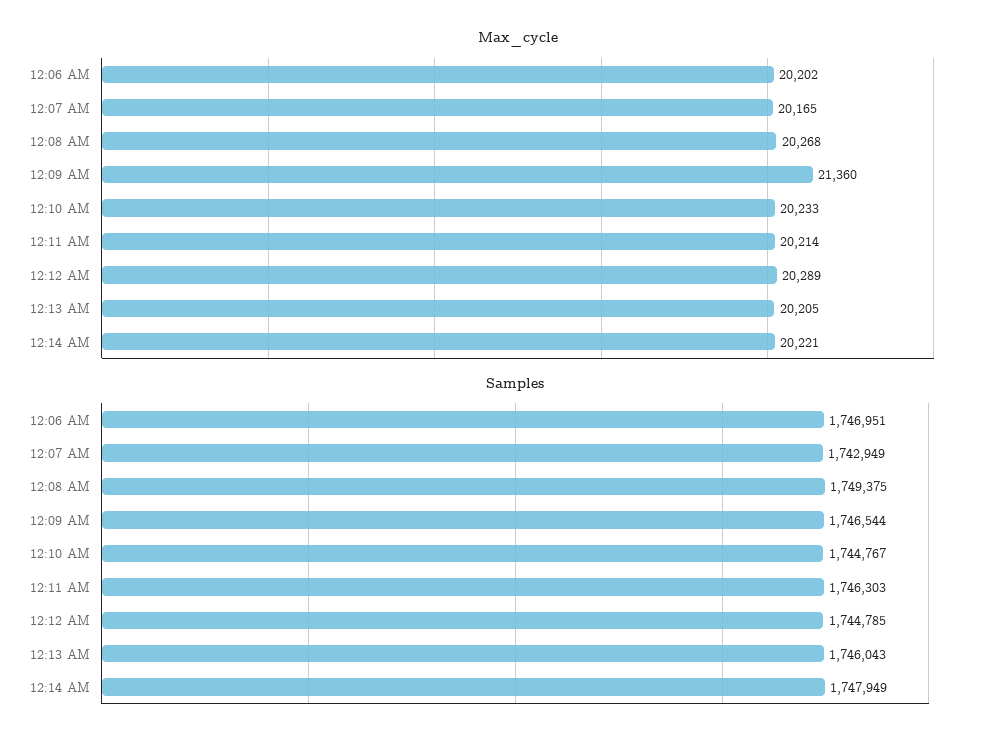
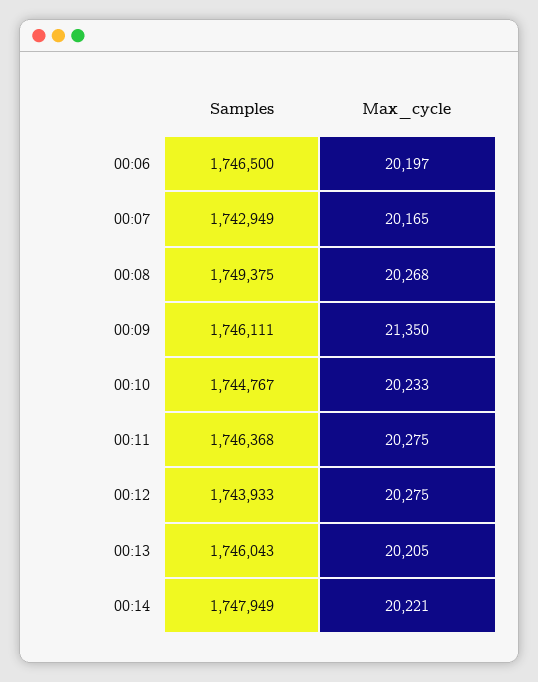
Max_cycle, 12:06 AM: 20202 -> 20197
Max_cycle, 12:09 AM: 21360 -> 21350
Max_cycle, 12:11 AM: 20214 -> 20275
Max_cycle, 12:12 AM: 20289 -> 20275
Samples, 12:06 AM: 1746951 -> 1746500
Samples, 12:09 AM: 1746544 -> 1746111
Samples, 12:11 AM: 1746303 -> 1746368
Samples, 12:12 AM: 1744785 -> 1743933

